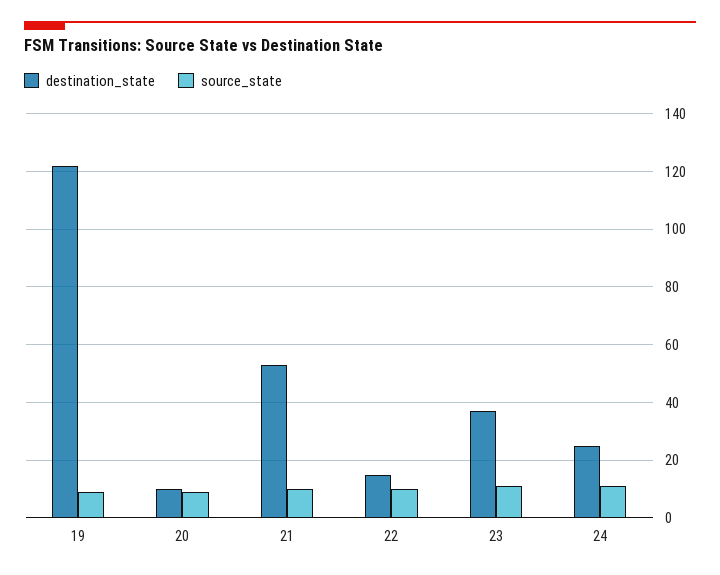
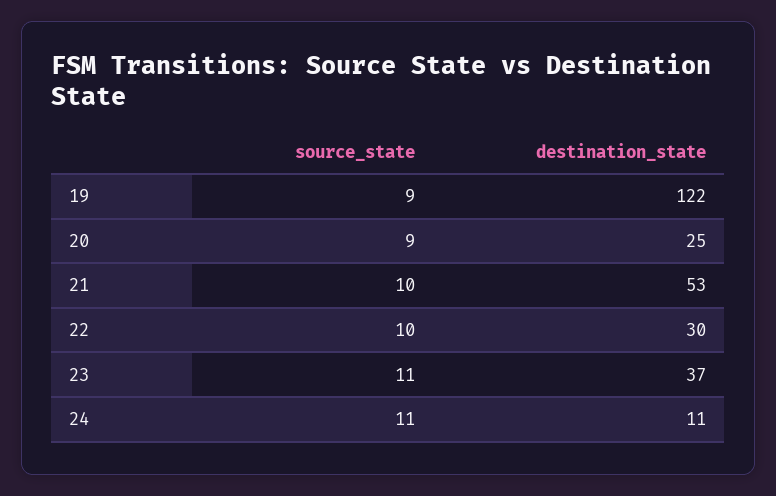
destination_state, 20: 10 -> 25
destination_state, 22: 15 -> 30
destination_state, 24: 25 -> 11

